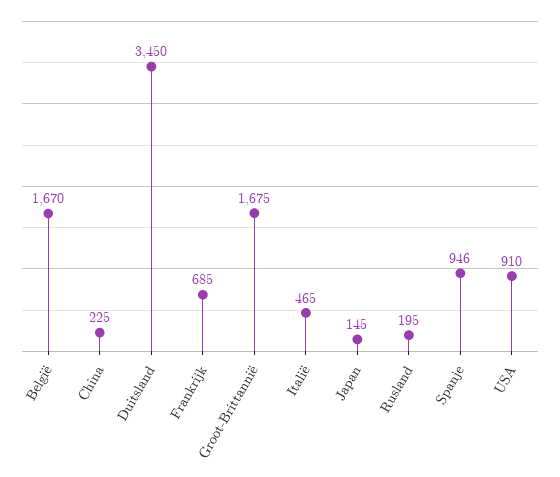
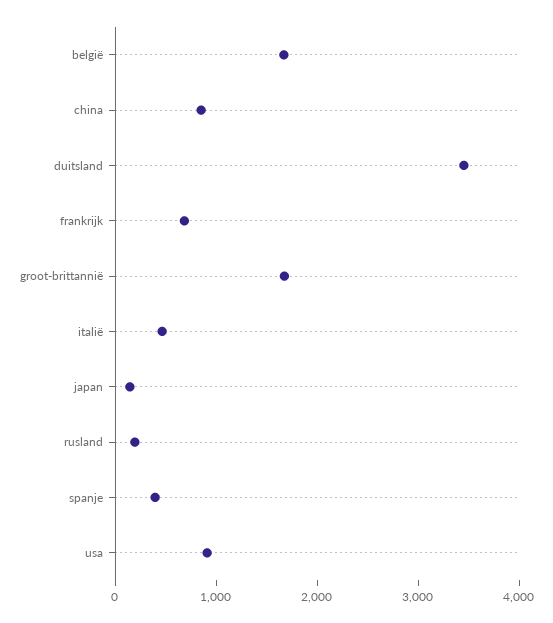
China: 225 -> 800
Spanje: 946 -> 400

